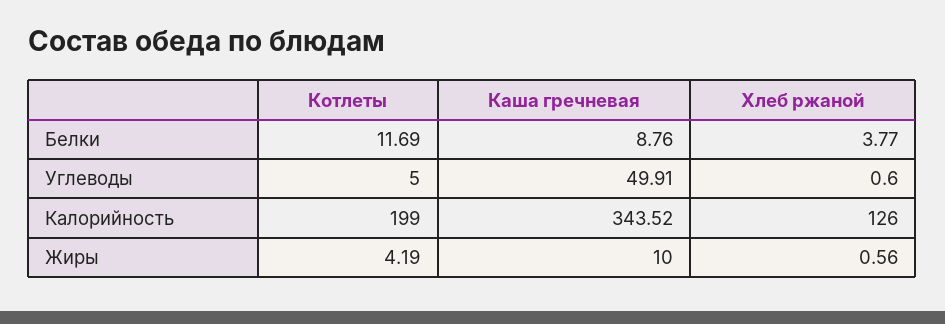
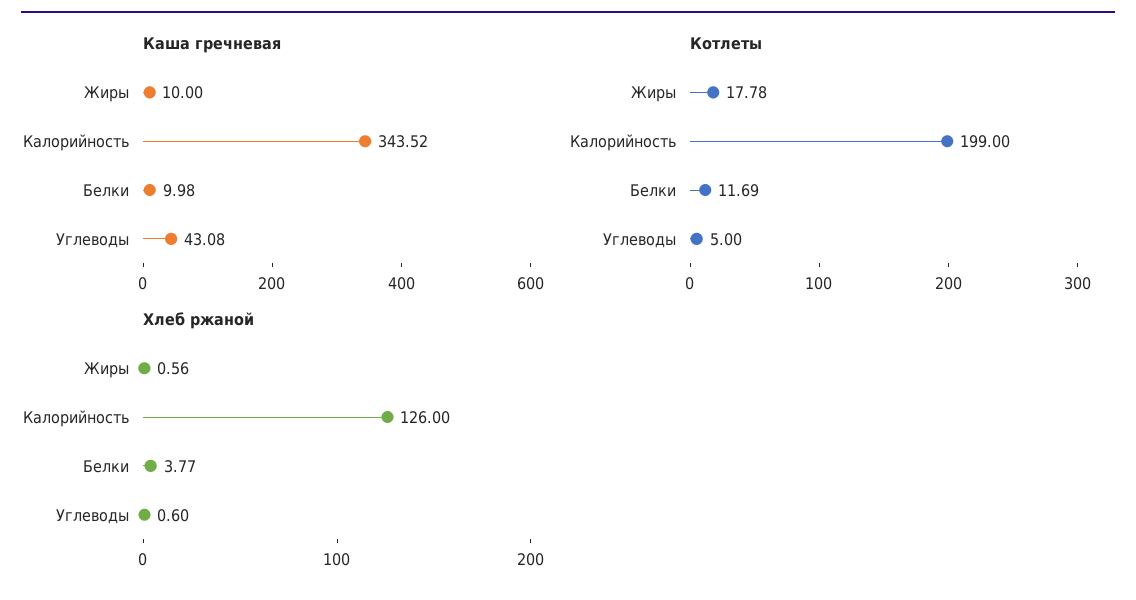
Каша гречневая, Белки: 8.76 -> 9.98
Каша гречневая, Углеводы: 49.91 -> 43.08
Котлеты, Жиры: 4.19 -> 17.78

